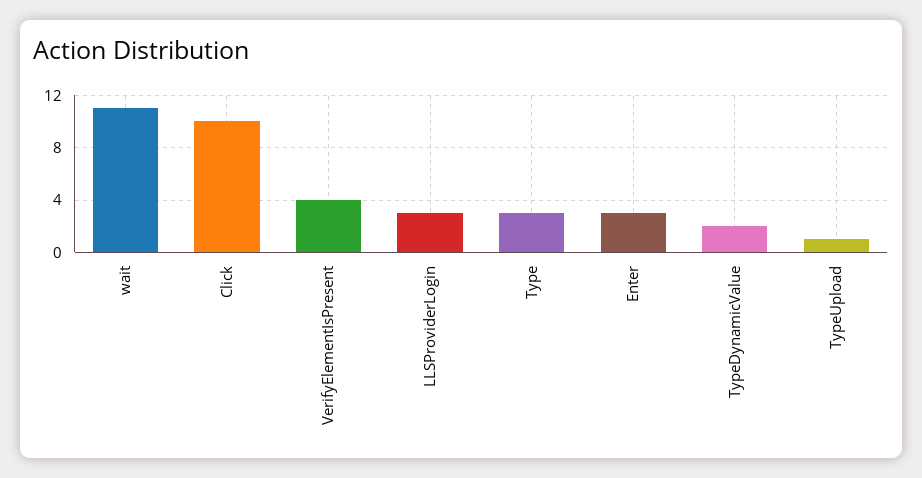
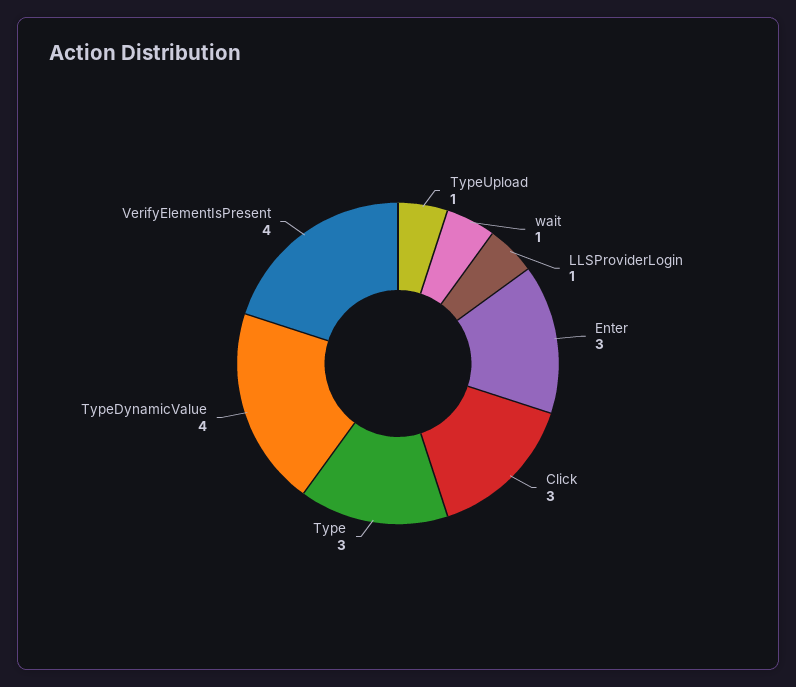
wait: 11 -> 1
Click: 10 -> 3
LLSProviderLogin: 3 -> 1
TypeDynamicValue: 2 -> 4

